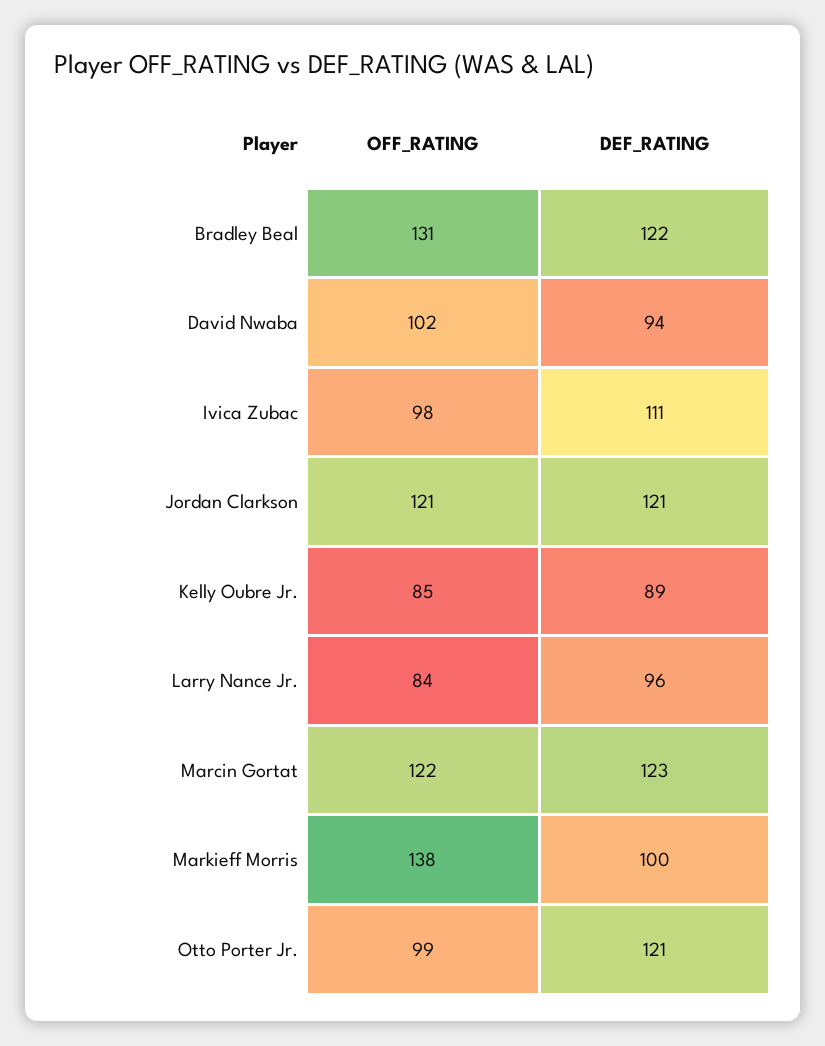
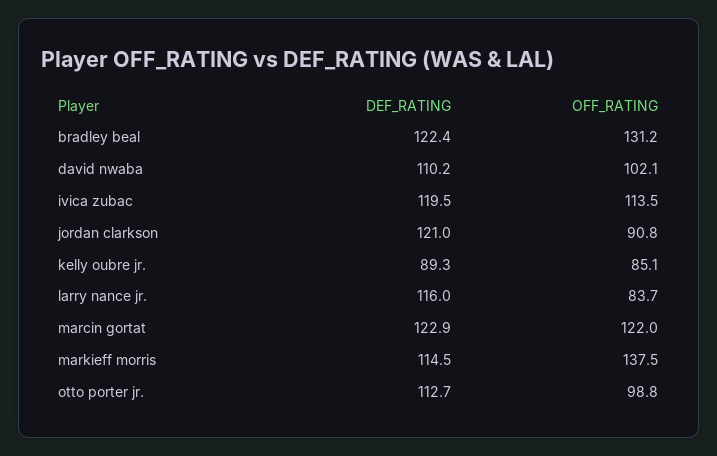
DEF_RATING, David Nwaba: 94 -> 110.2
OFF_RATING, Ivica Zubac: 98 -> 113.5
DEF_RATING, Ivica Zubac: 111 -> 119.5
OFF_RATING, Jordan Clarkson: 121 -> 90.8
DEF_RATING, Larry Nance Jr.: 96 -> 116
DEF_RATING, Markieff Morris: 100 -> 114.5
DEF_RATING, Otto Porter Jr.: 121 -> 112.7

